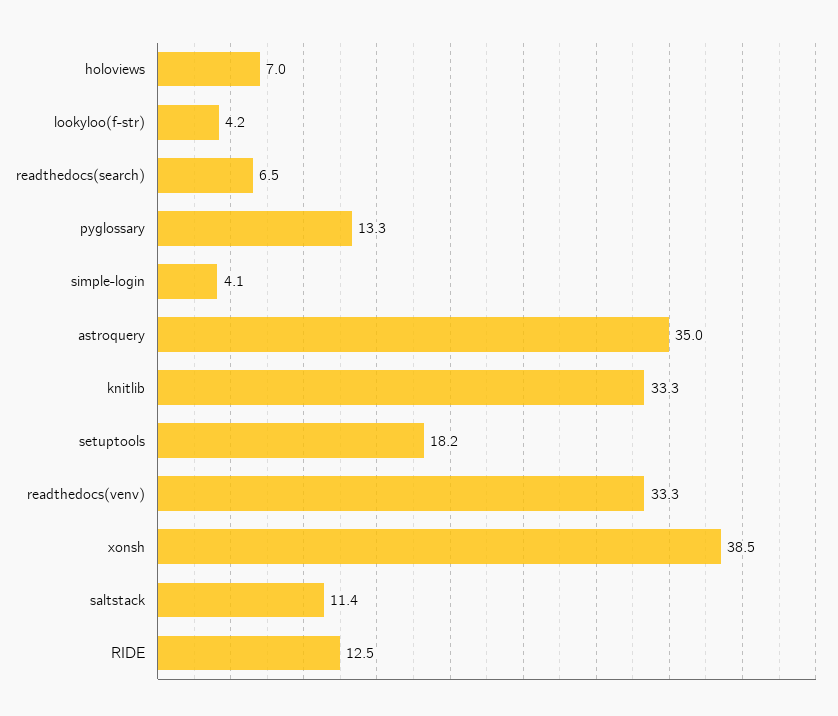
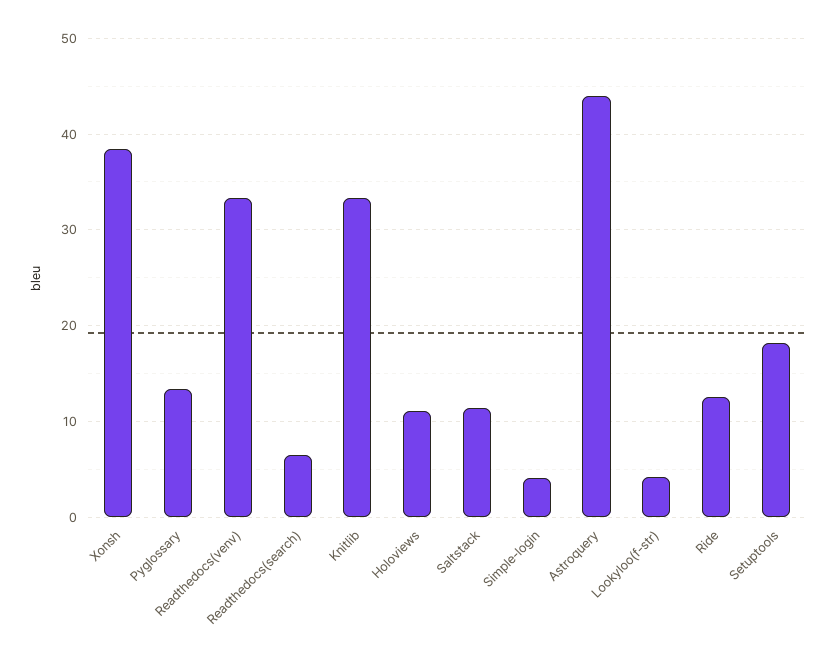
holoviews: 7 -> 11
astroquery: 35 -> 44

